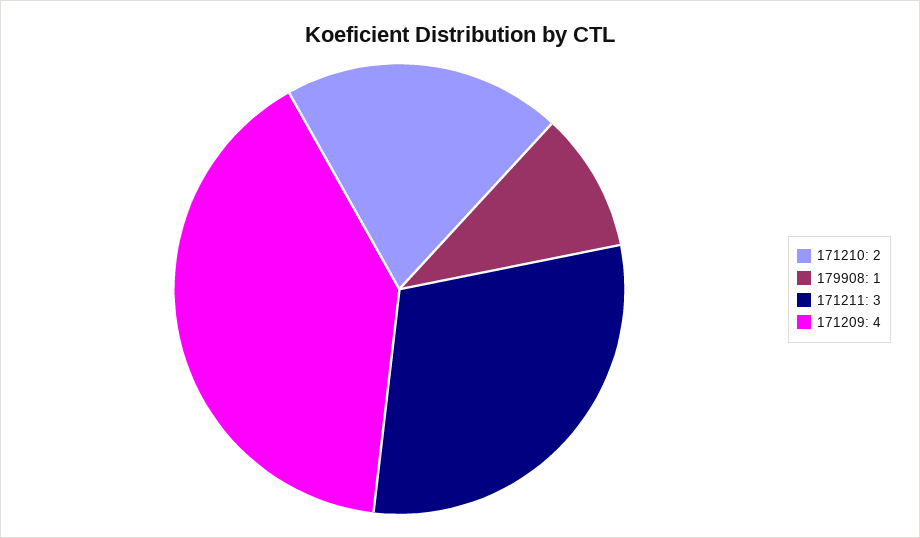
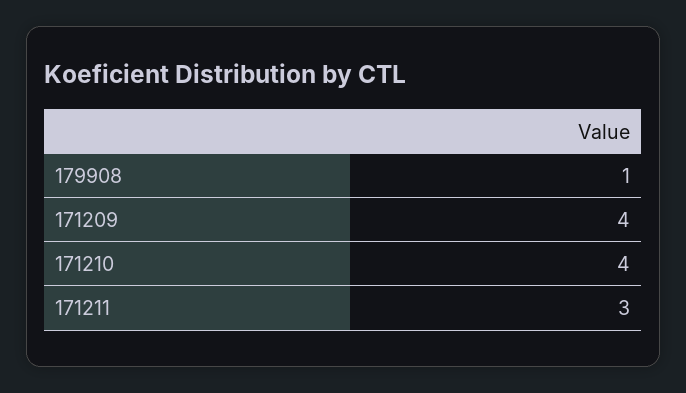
171210: 2 -> 4

